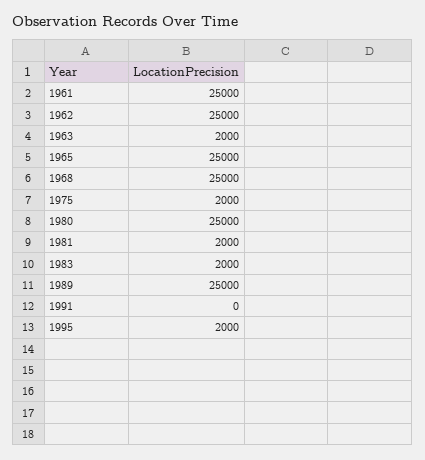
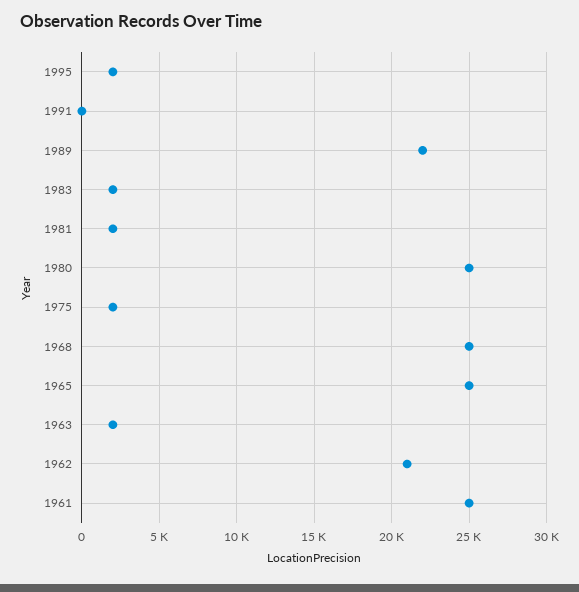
1962: 25000 -> 21000
1989: 25000 -> 22000

